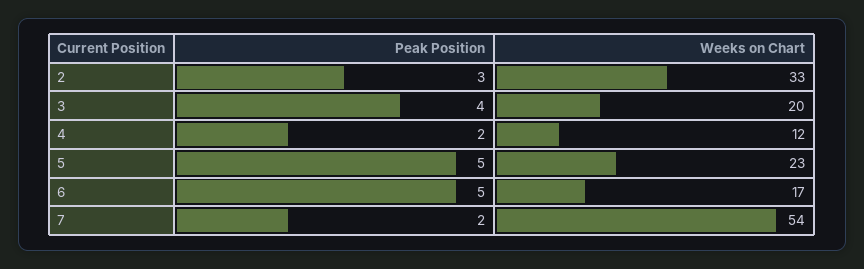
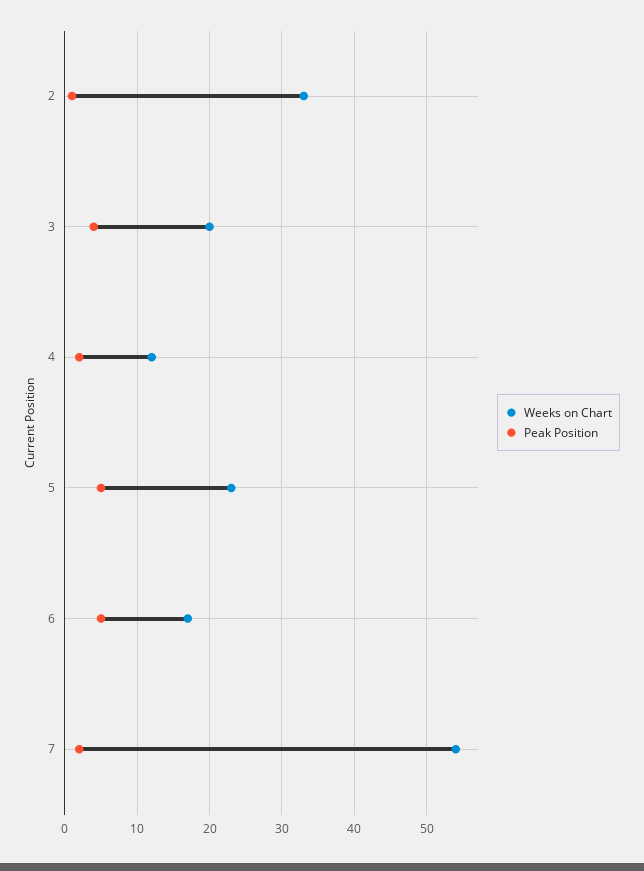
Peak Position, 2: 3 -> 1

